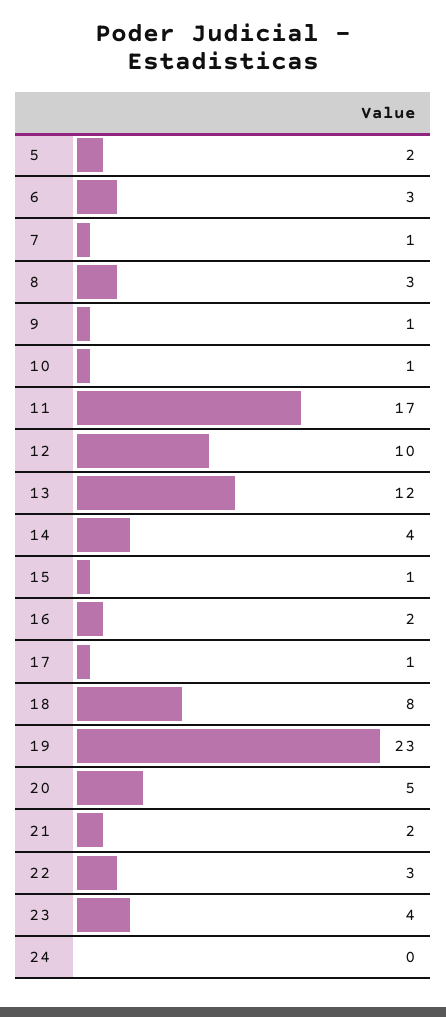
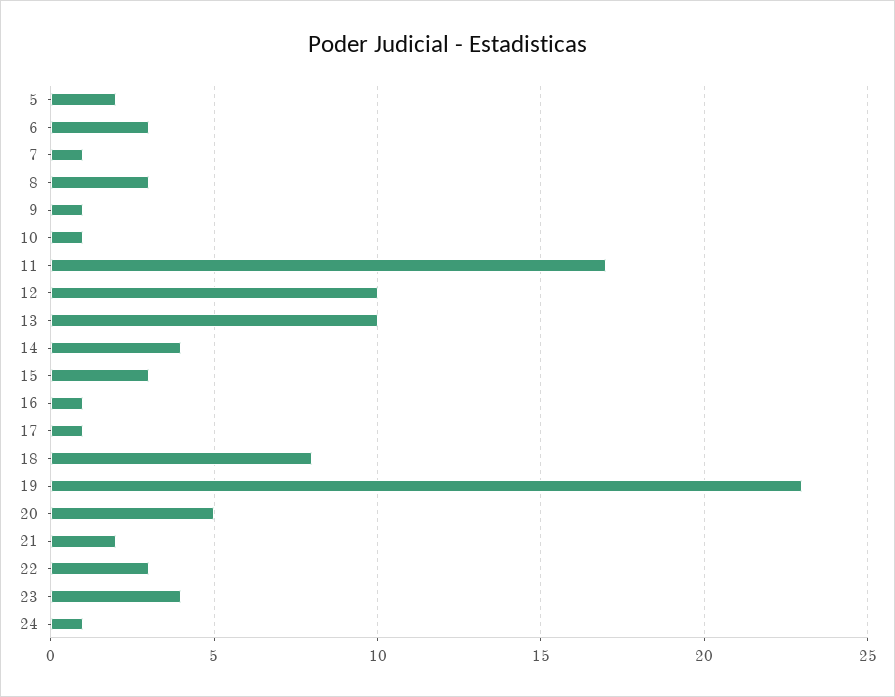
13: 12 -> 10
15: 1 -> 3
16: 2 -> 1
24: 0 -> 1

